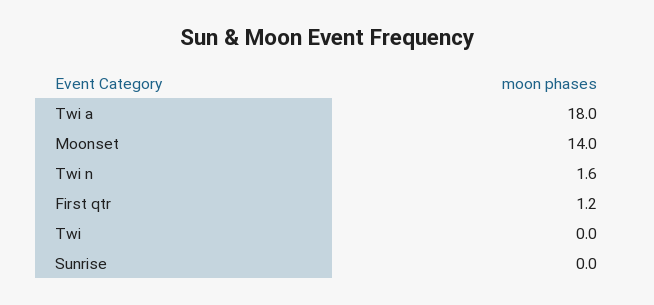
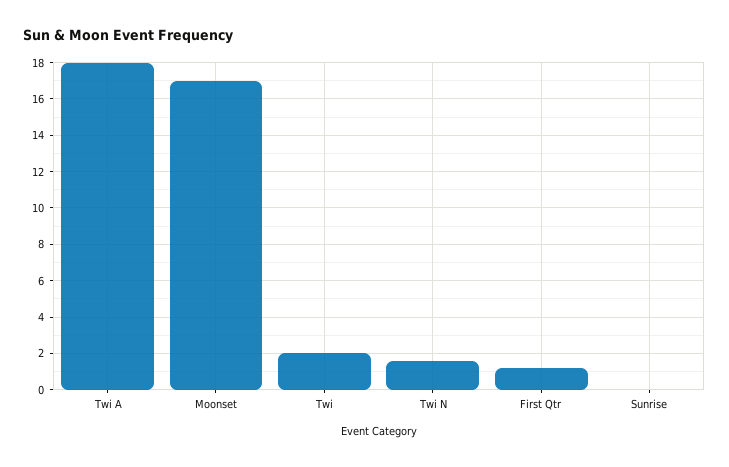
Moonset: 14 -> 17
Twi: 0 -> 2

